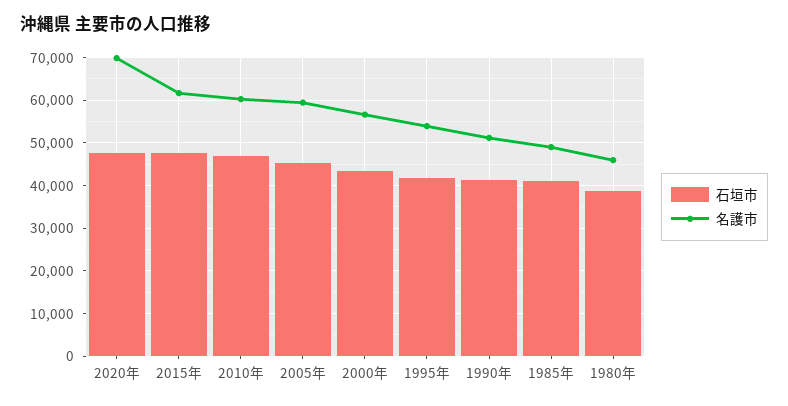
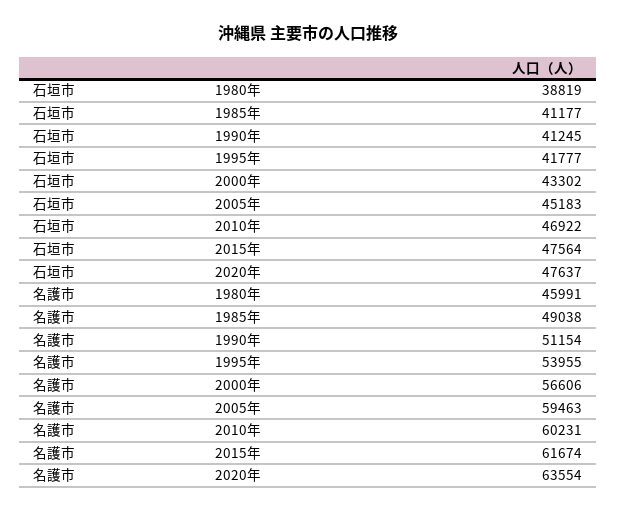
名護市, 2020年: 70000 -> 63554

